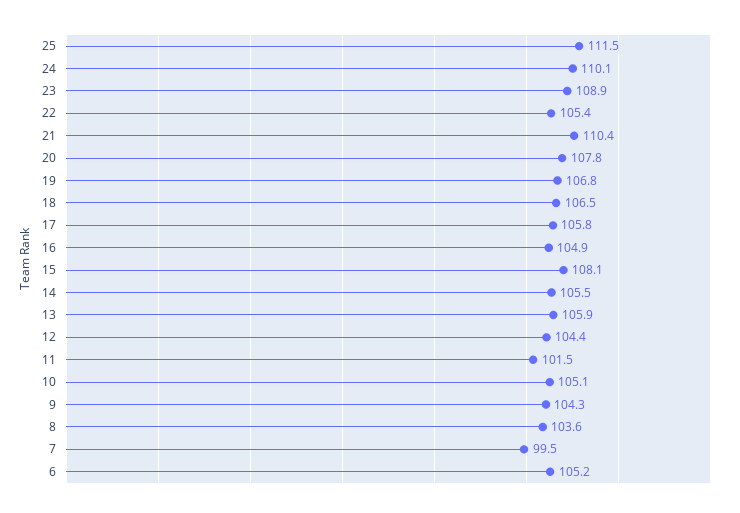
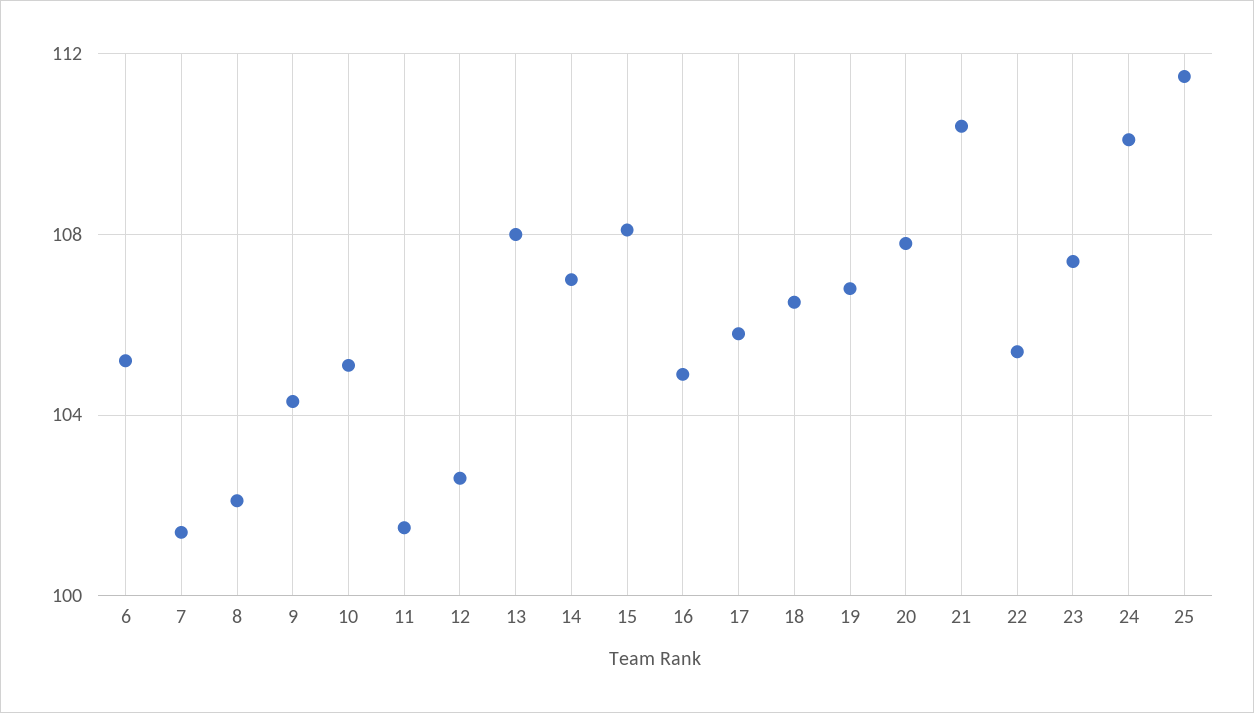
23: 108.9 -> 107.5
14: 105.5 -> 107
13: 105.9 -> 108
12: 104.4 -> 102.5
8: 103.6 -> 102
7: 99.5 -> 101.5

